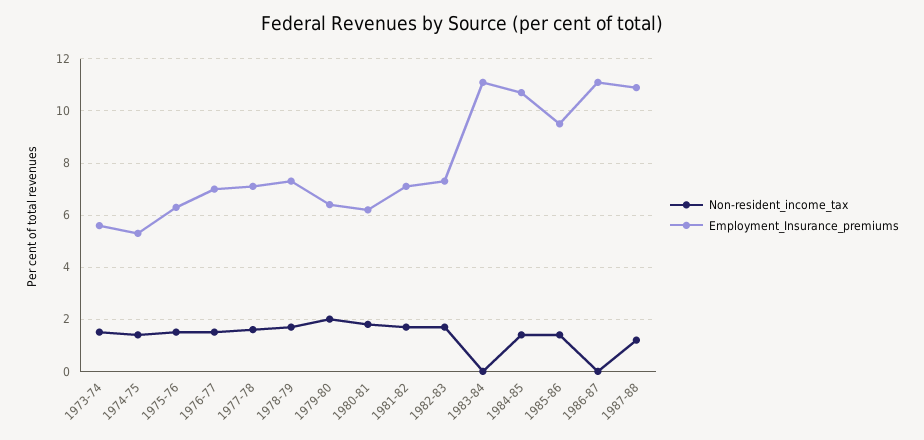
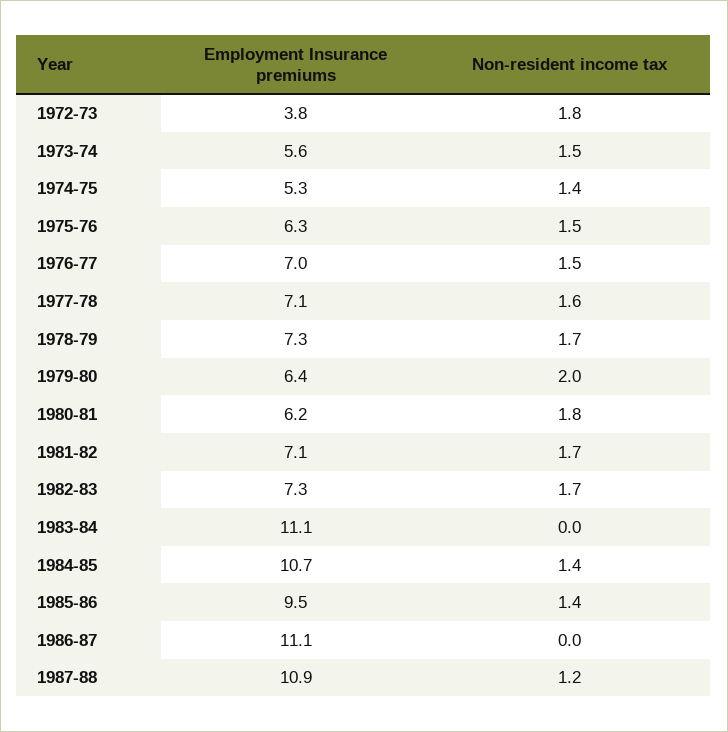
Employment_Insurance_premiums, 1972-73: none -> 3.8
Non-resident_income_tax, 1972-73: none -> 1.8

